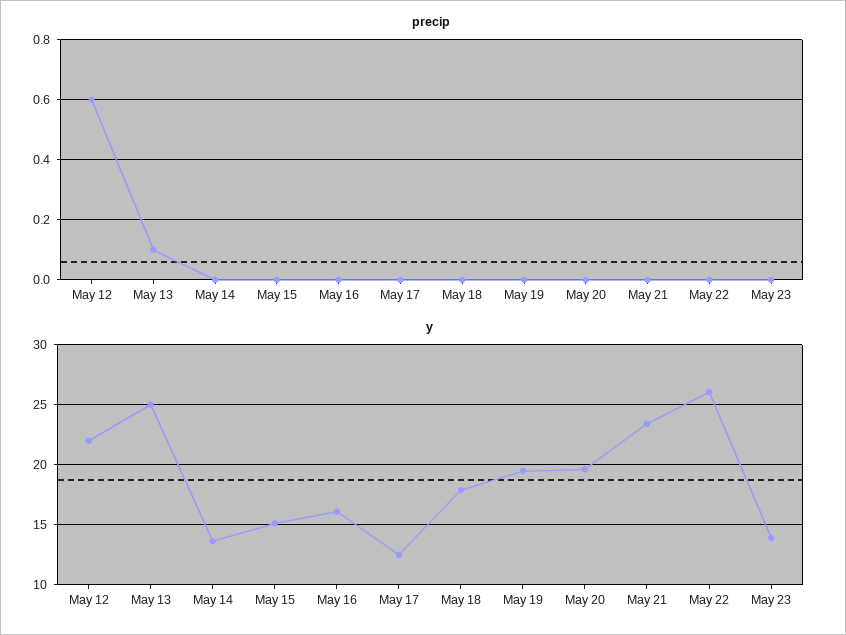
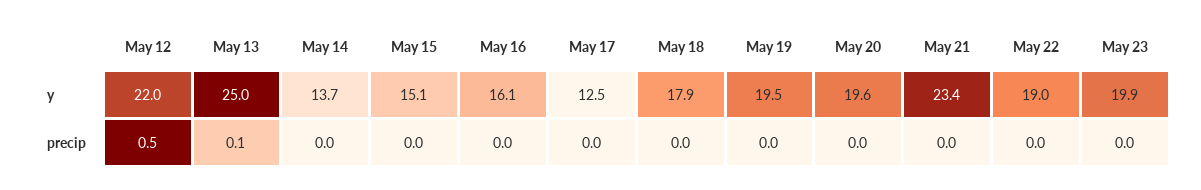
precip, May 12: 0.6 -> 0.5
y, May 22: 26 -> 19
y, May 23: 14 -> 19.9

